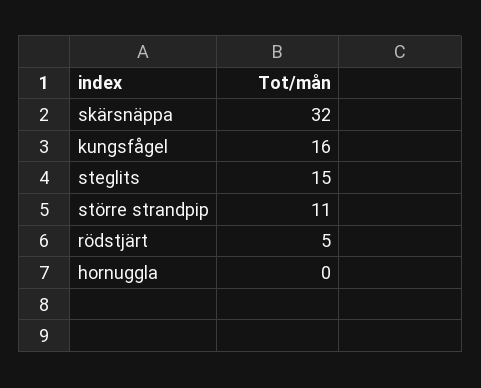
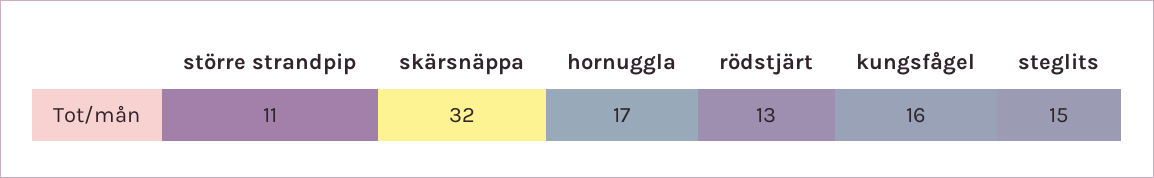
rödstjärt: 5 -> 13
hornuggla: 0 -> 17

